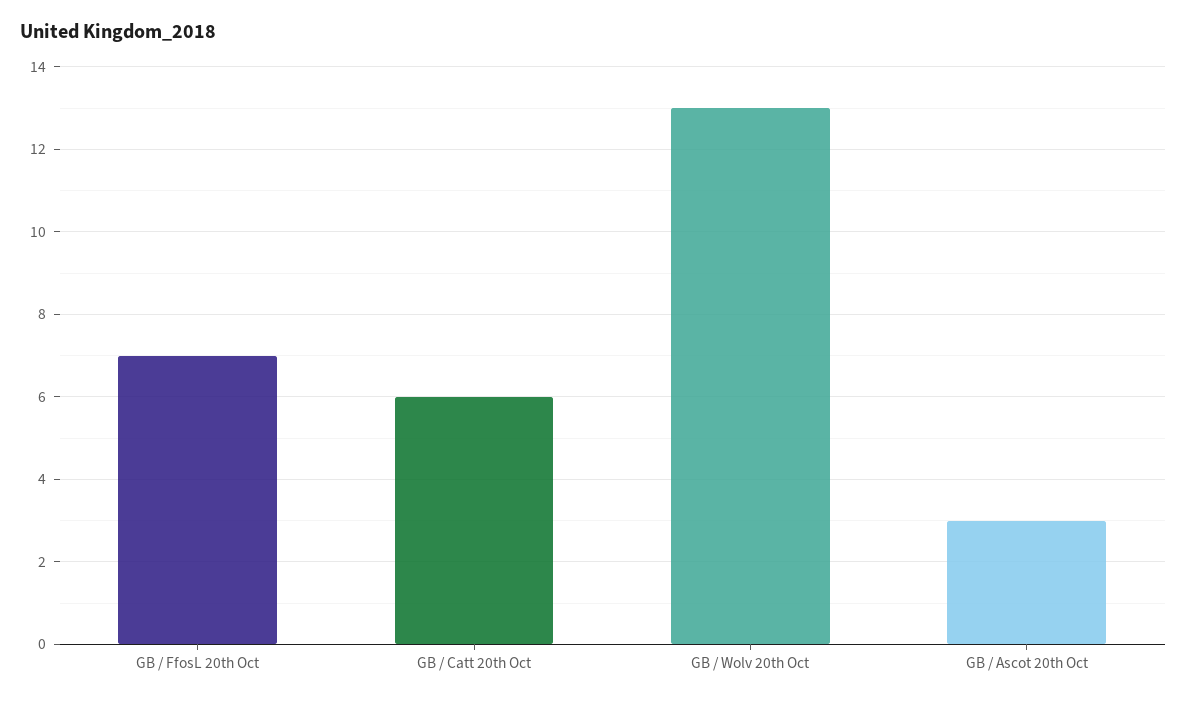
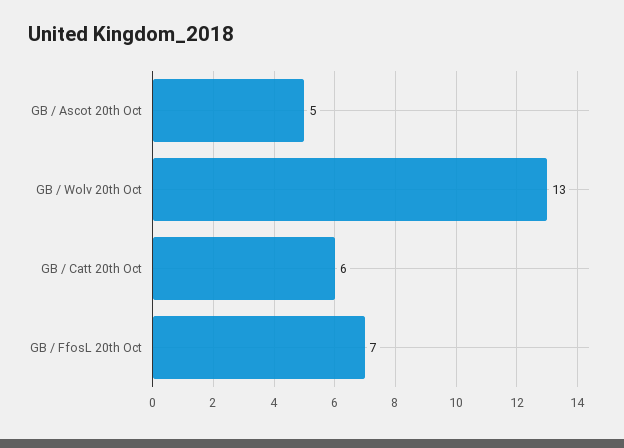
GB / Ascot 20th Oct: 3 -> 5

